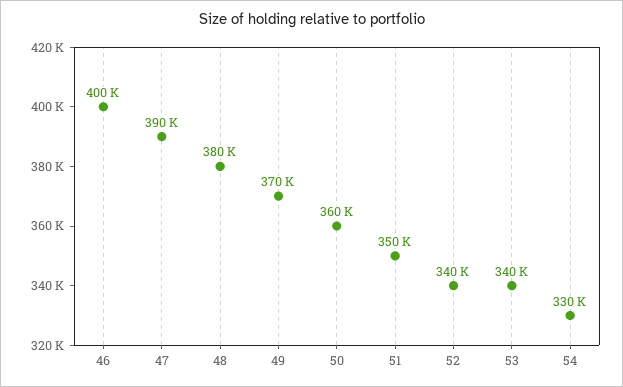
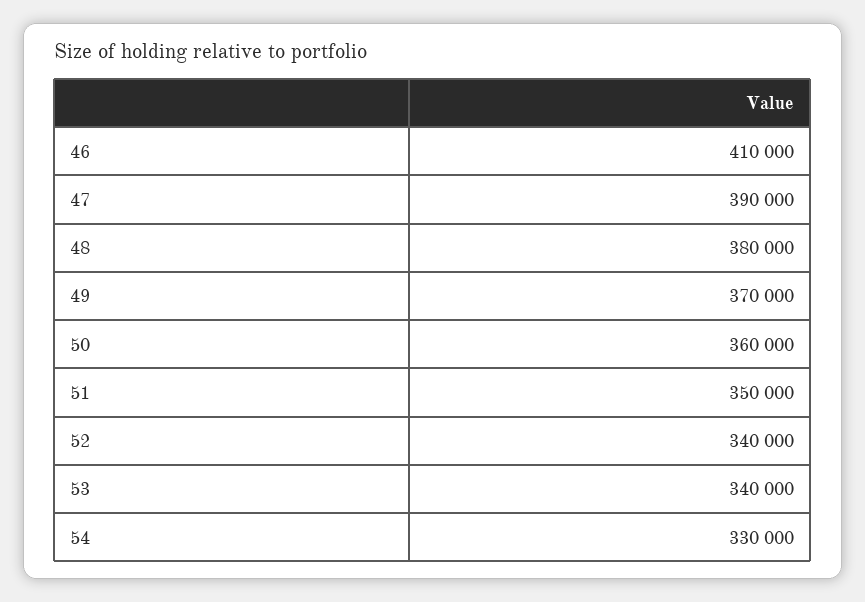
46: 400000 -> 410000

